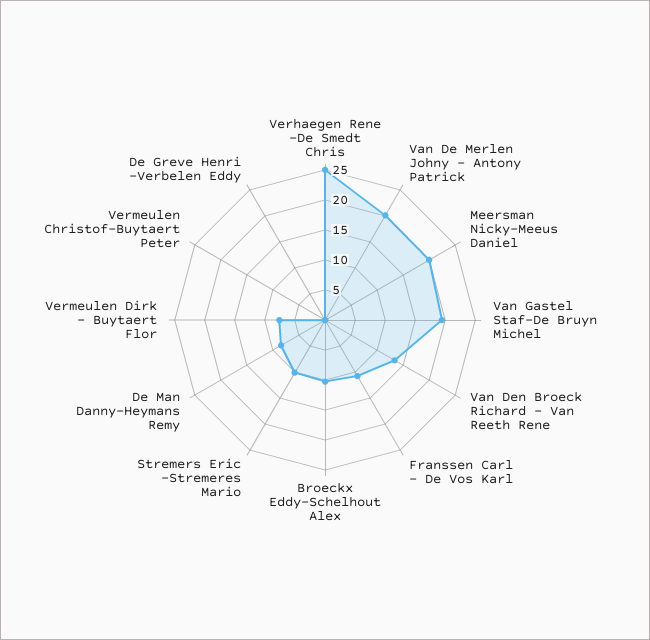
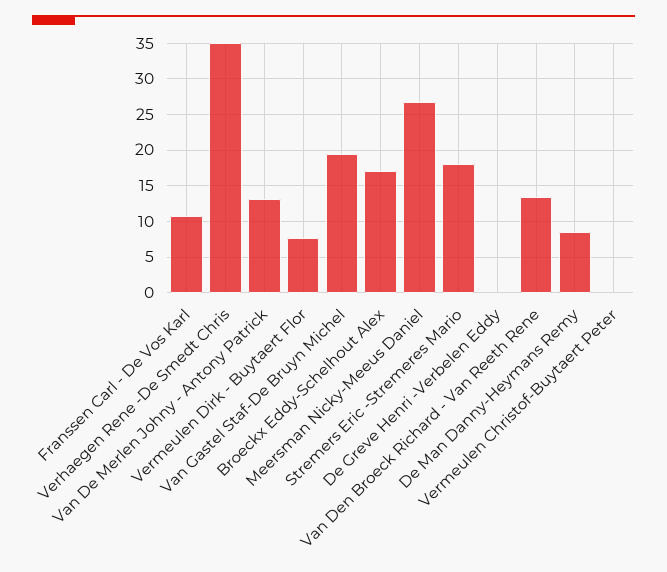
Verhaegen Rene -De Smedt Chris: 25 -> 35
Van De Merlen Johny - Antony Patrick: 20 -> 13
Meersman Nicky-Meeus Daniel: 20 -> 27
Broeckx Eddy-Schelhout Alex: 10 -> 17
Stremers Eric -Stremeres Mario: 10 -> 18

